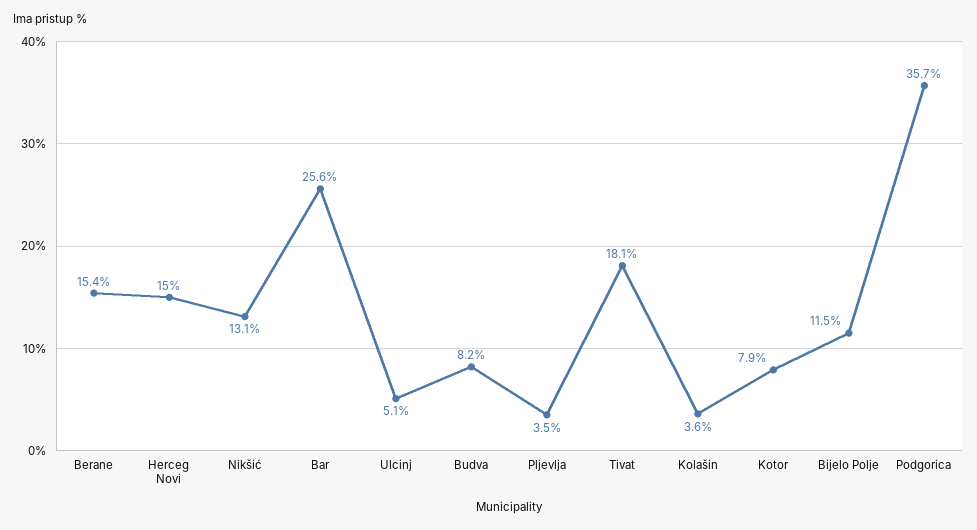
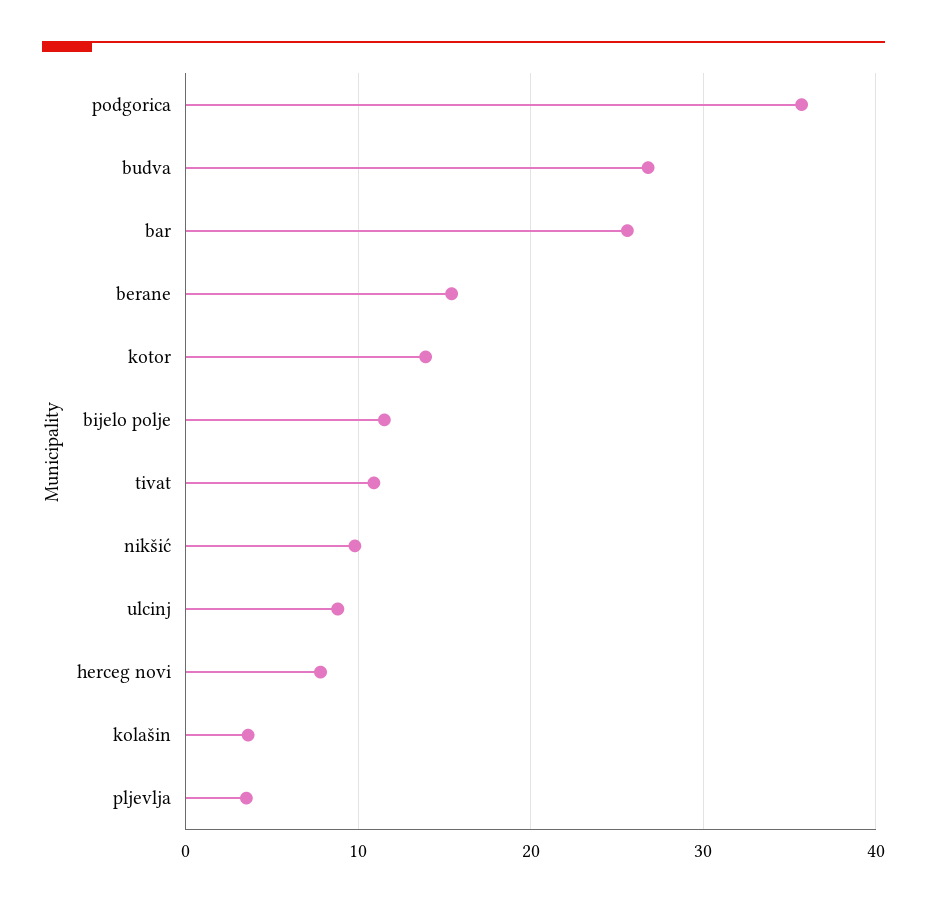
Herceg Novi: 15 -> 8
Nikšić: 13.1 -> 10
Ulcinj: 5.1 -> 9
Budva: 8.2 -> 27
Tivat: 18.1 -> 11
Kotor: 7.9 -> 14

